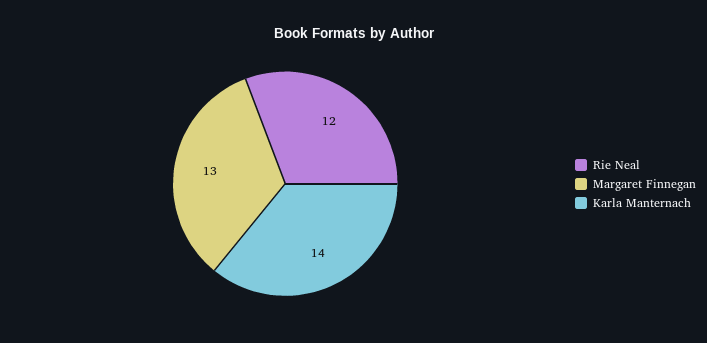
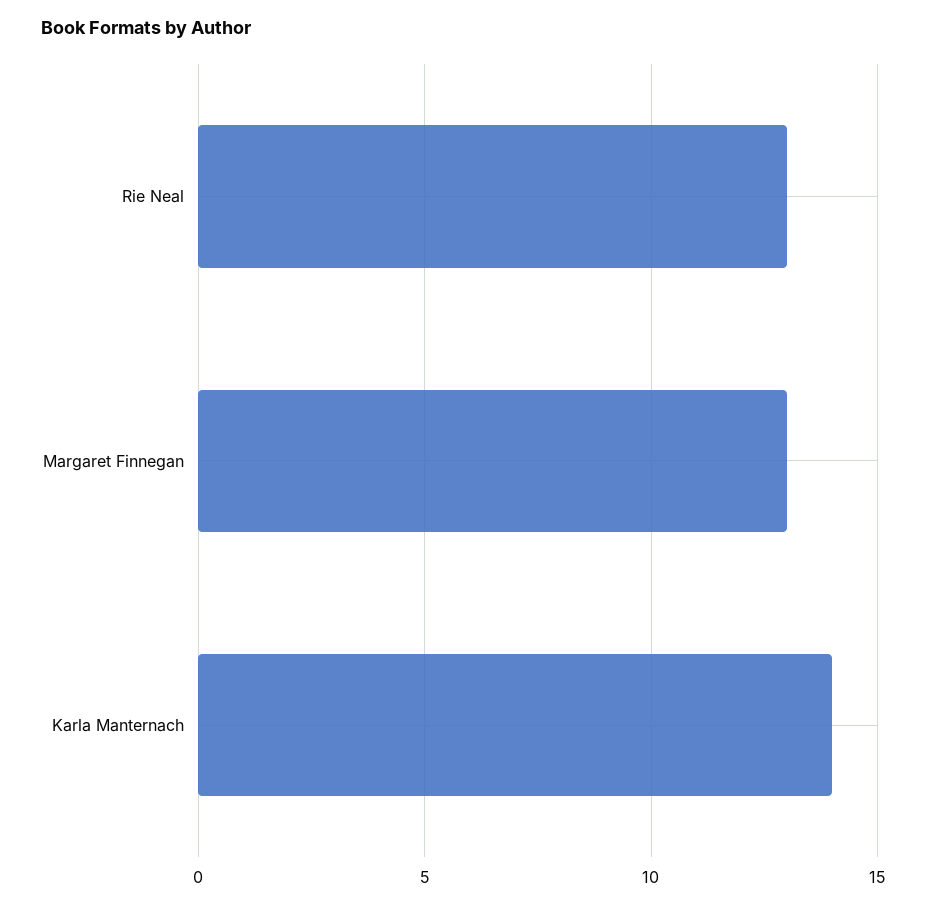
Rie Neal: 12 -> 13

